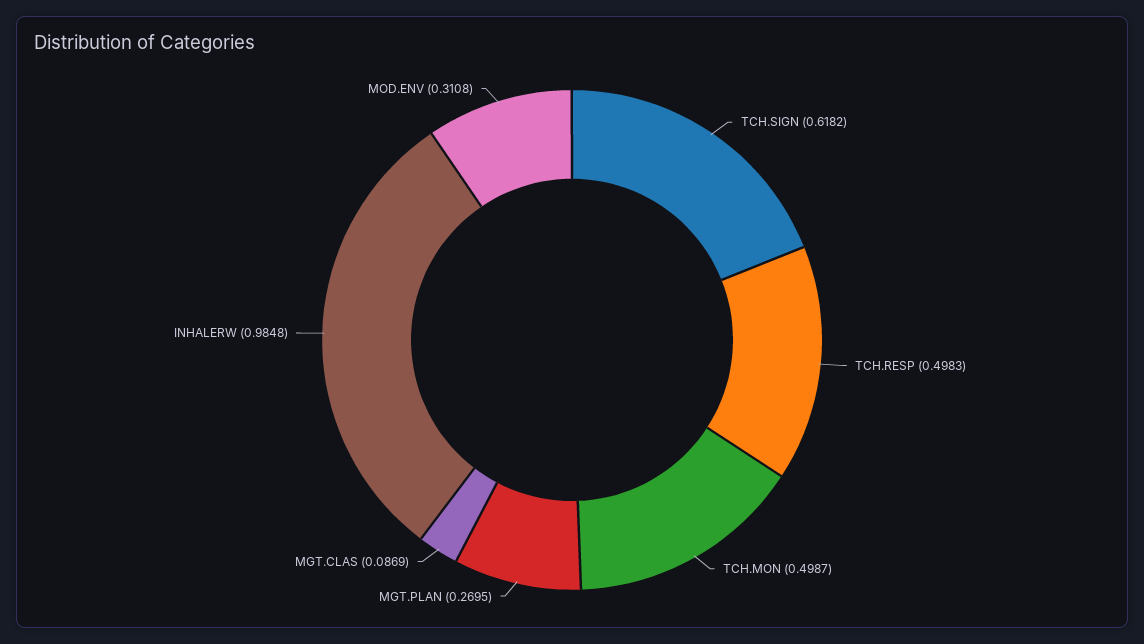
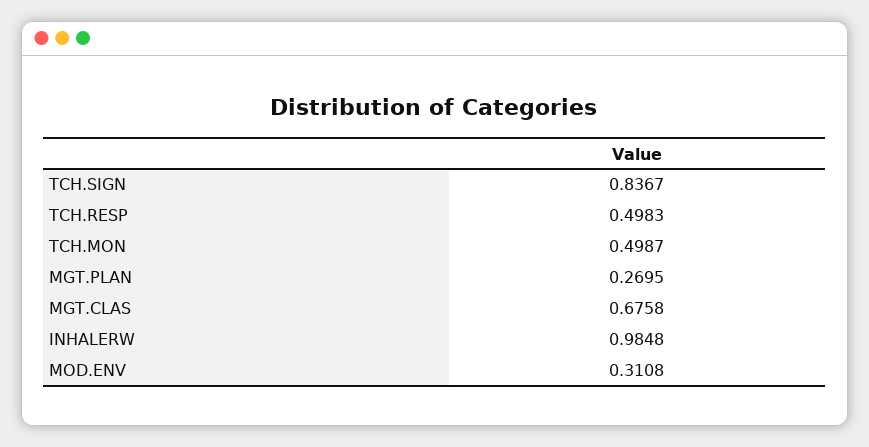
TCH.SIGN: 0.6182 -> 0.8367
MGT.CLAS: 0.0869 -> 0.6758

